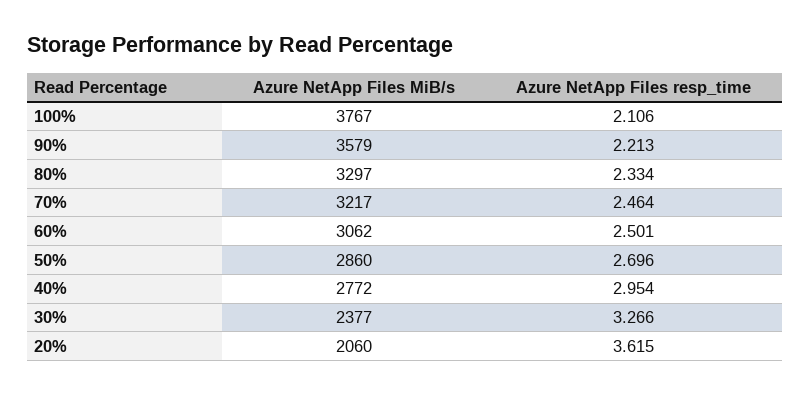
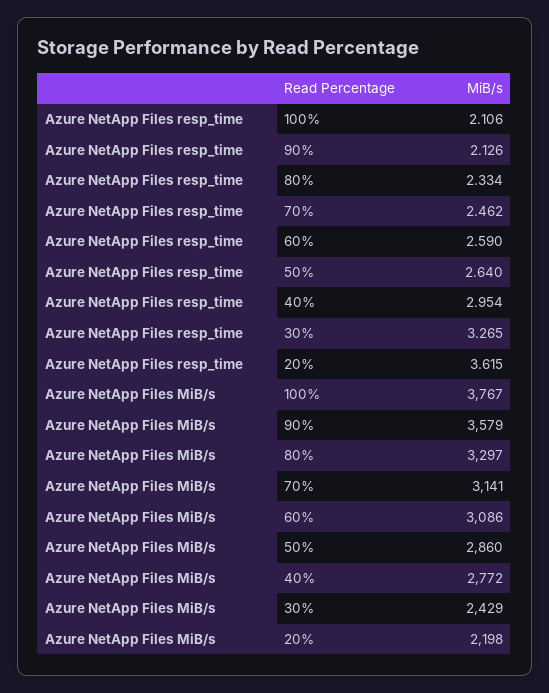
Azure NetApp Files resp_time, 90%: 2.213 -> 2.126
Azure NetApp Files MiB/s, 70%: 3217 -> 3141
Azure NetApp Files resp_time, 70%: 2.464 -> 2.462
Azure NetApp Files MiB/s, 60%: 3062 -> 3086
Azure NetApp Files resp_time, 60%: 2.501 -> 2.59
Azure NetApp Files resp_time, 50%: 2.696 -> 2.64
Azure NetApp Files MiB/s, 30%: 2377 -> 2429
Azure NetApp Files resp_time, 30%: 3.266 -> 3.265
Azure NetApp Files MiB/s, 20%: 2060 -> 2198

